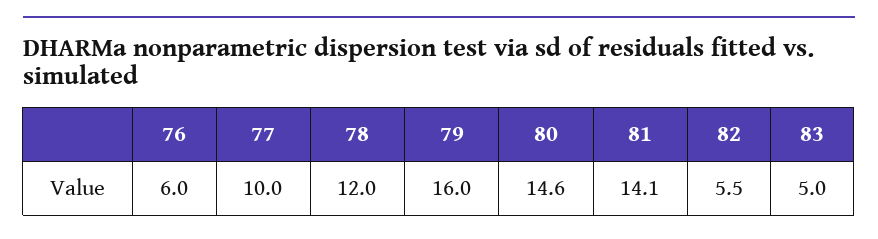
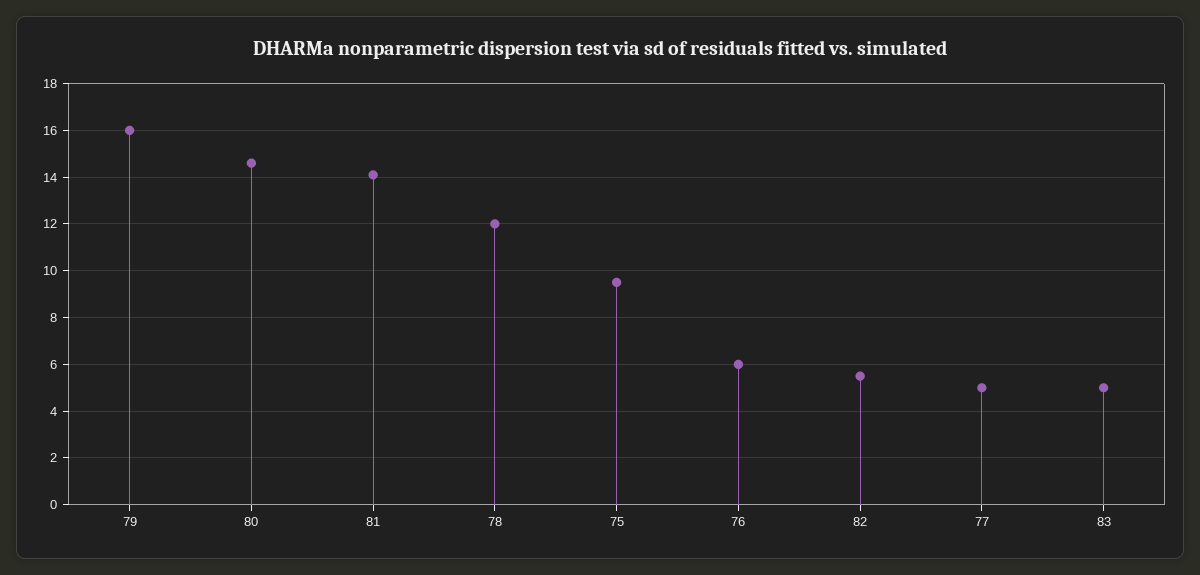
77: 10 -> 5
75: none -> 9.5

